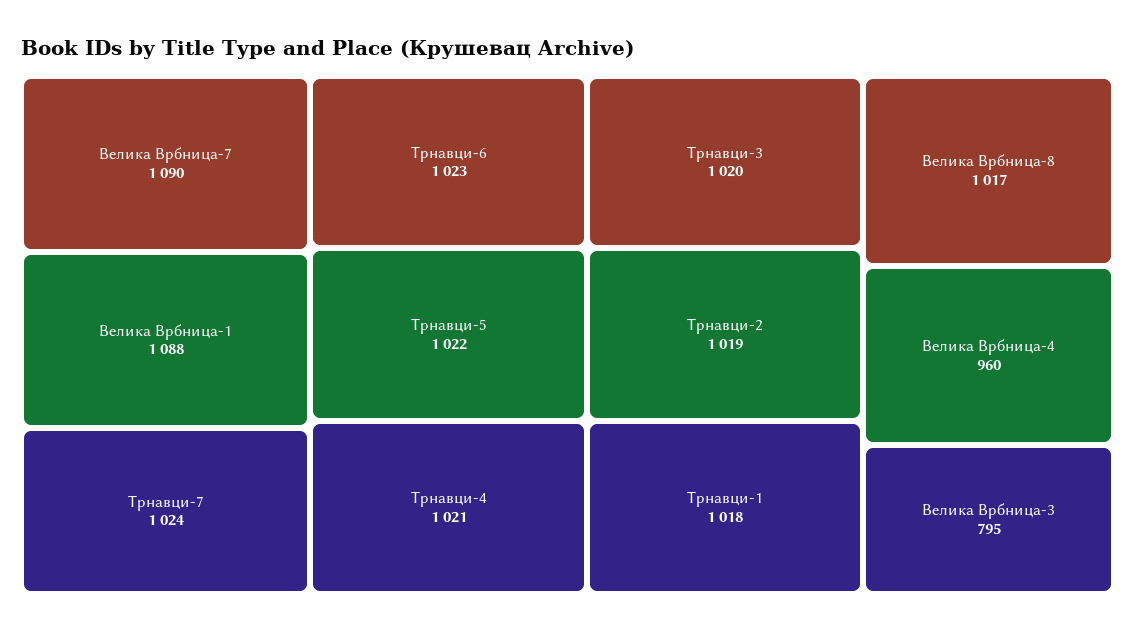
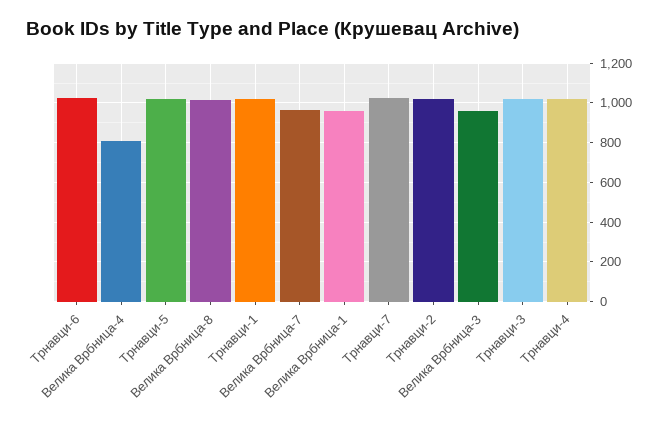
Велика Врбница-7: 1090 -> 950
Велика Врбница-1: 1088 -> 950
Велика Врбница-4: 960 -> 800
Велика Врбница-3: 795 -> 950

